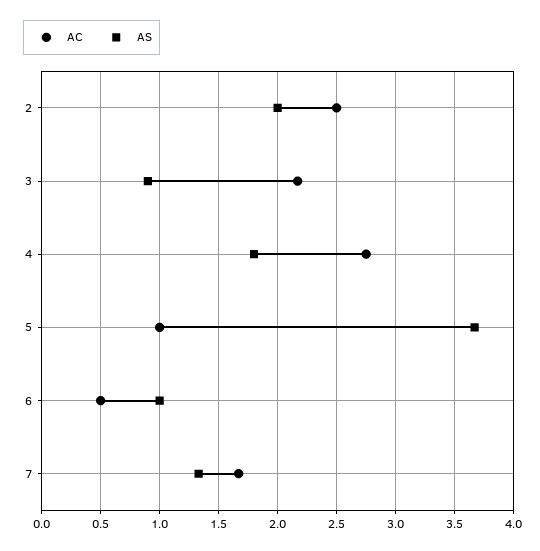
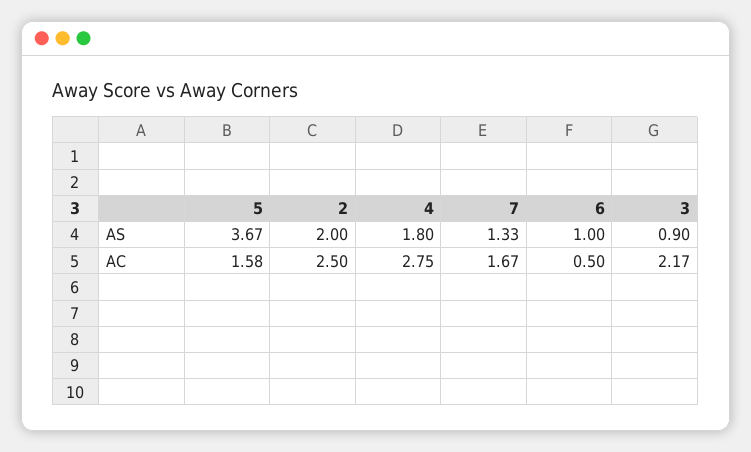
AC, 5: 1 -> 1.58

